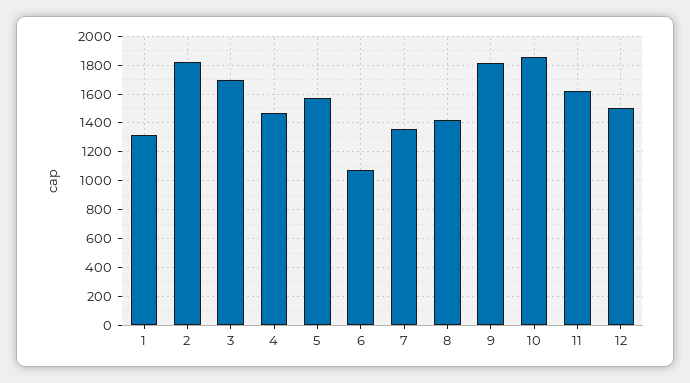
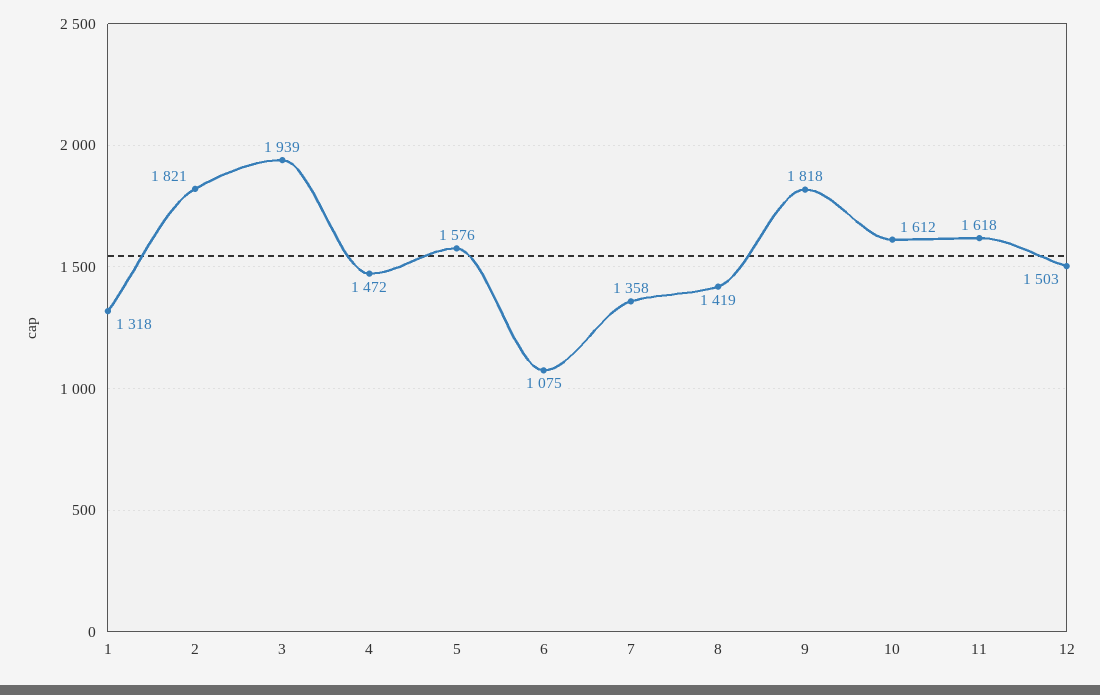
3: 1700 -> 1939
10: 1850 -> 1612

